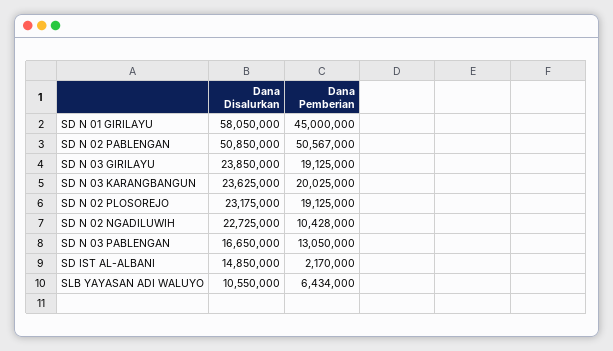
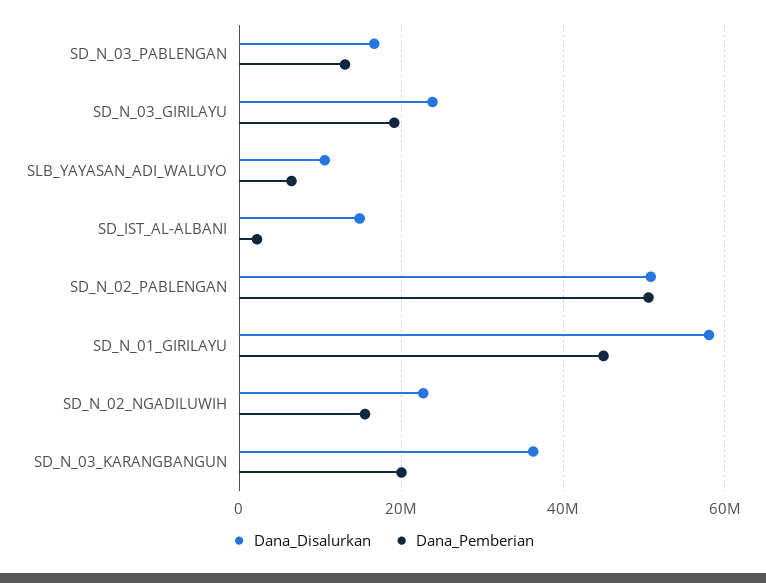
Dana Disalurkan, SD N 03 KARANGBANGUN: 23625000 -> 36000000
Dana Disalurkan, SD N 02 PLOSOREJO: 23175000 -> none
Dana Pemberian, SD N 02 PLOSOREJO: 19125000 -> none
Dana Pemberian, SD N 02 NGADILUWIH: 10428000 -> 16000000

